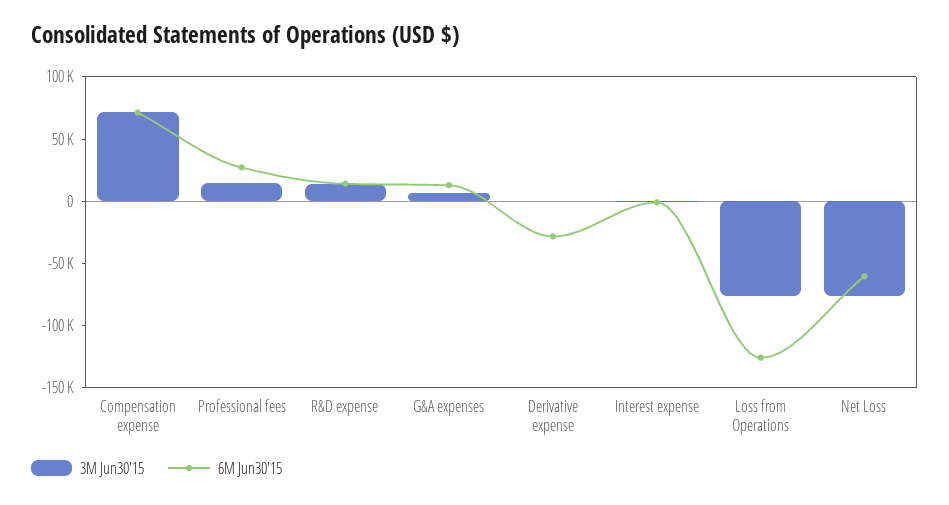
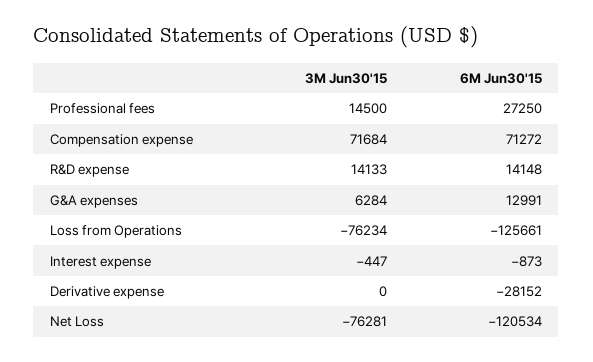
6M Jun30'15, Net Loss: -60000 -> -120534

